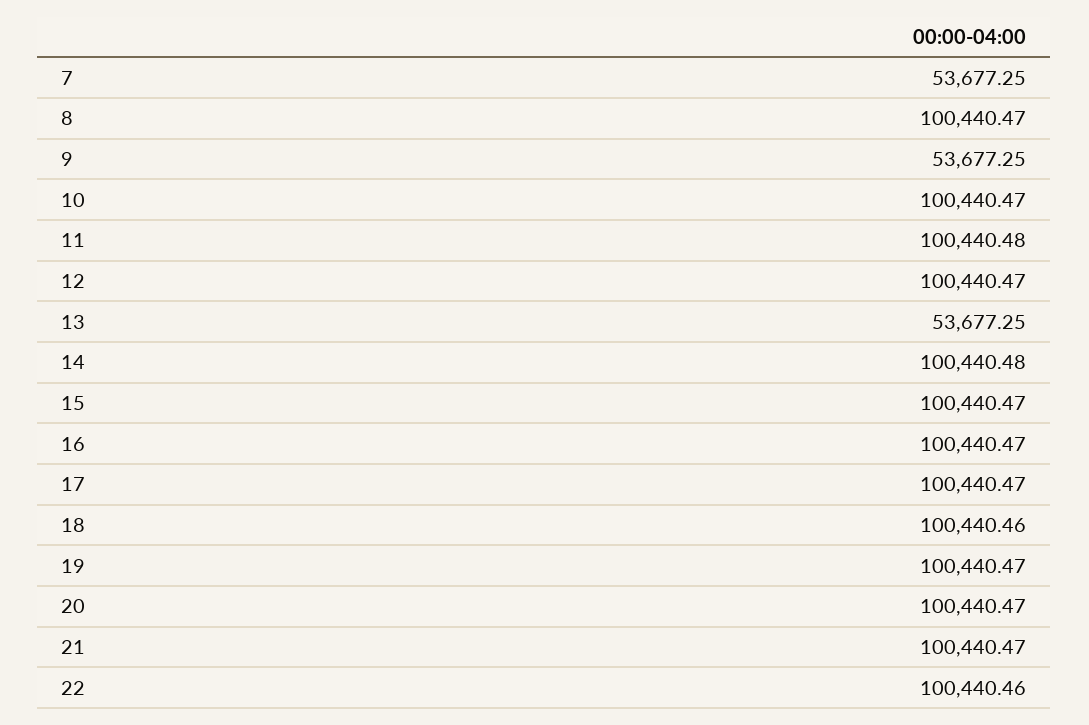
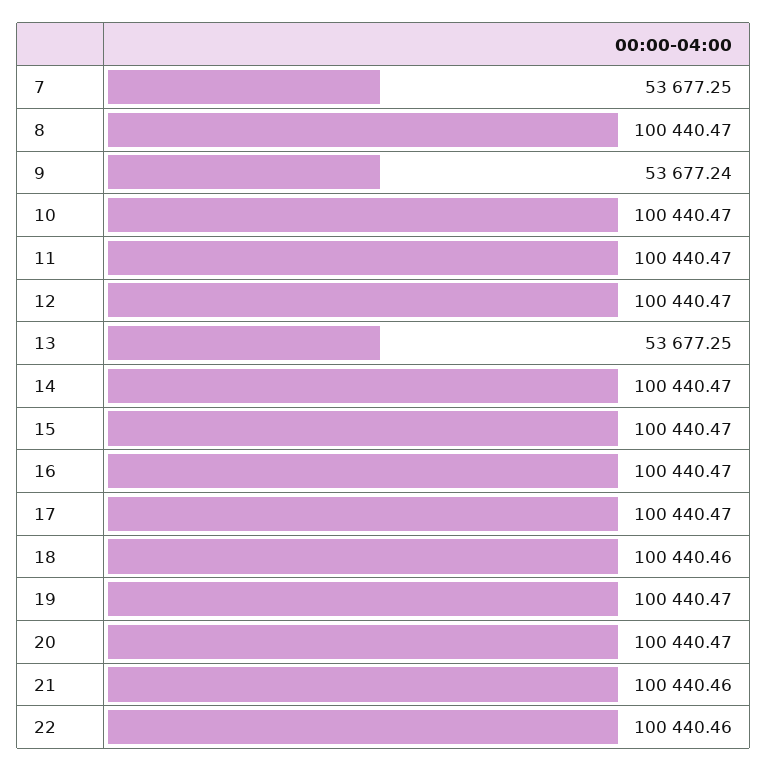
9: 53677.25 -> 53677.24
11: 100440.48 -> 100440.47
14: 100440.48 -> 100440.47
21: 100440.47 -> 100440.46

